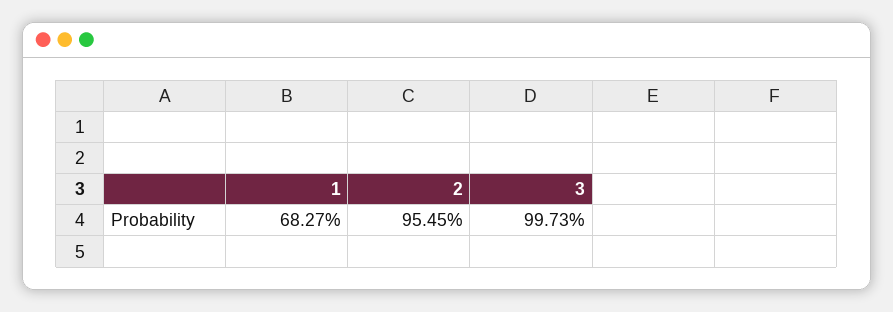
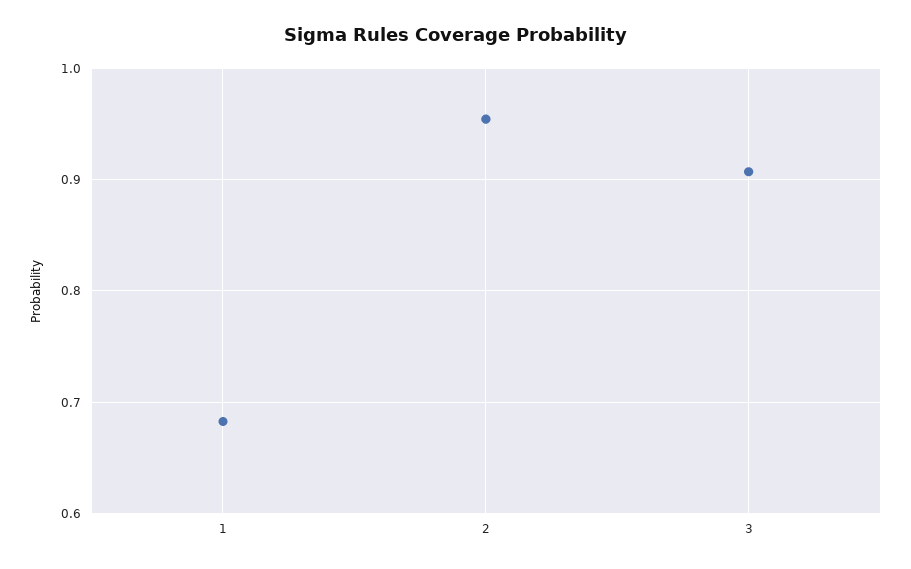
3: 0.9973 -> 0.91

